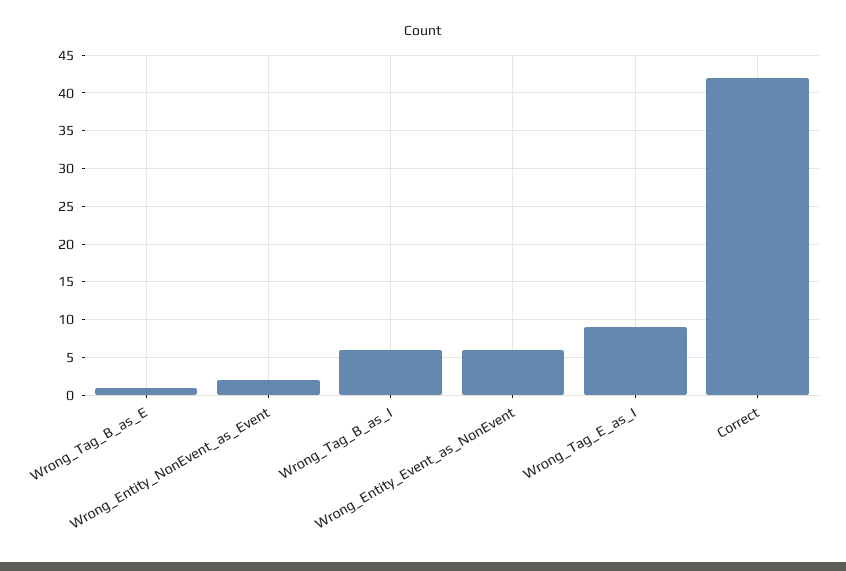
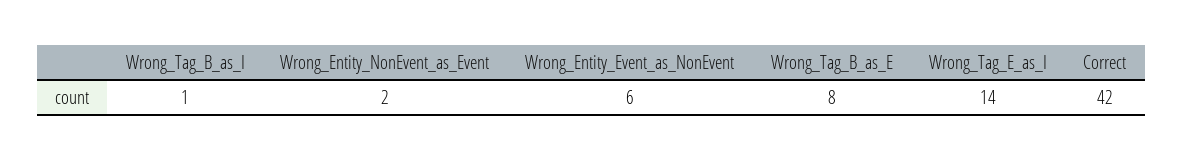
Wrong_Tag_B_as_E: 1 -> 8
Wrong_Tag_B_as_I: 6 -> 1
Wrong_Tag_E_as_I: 9 -> 14

